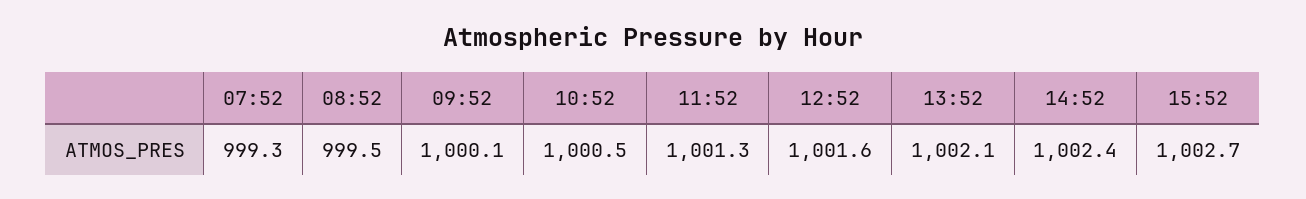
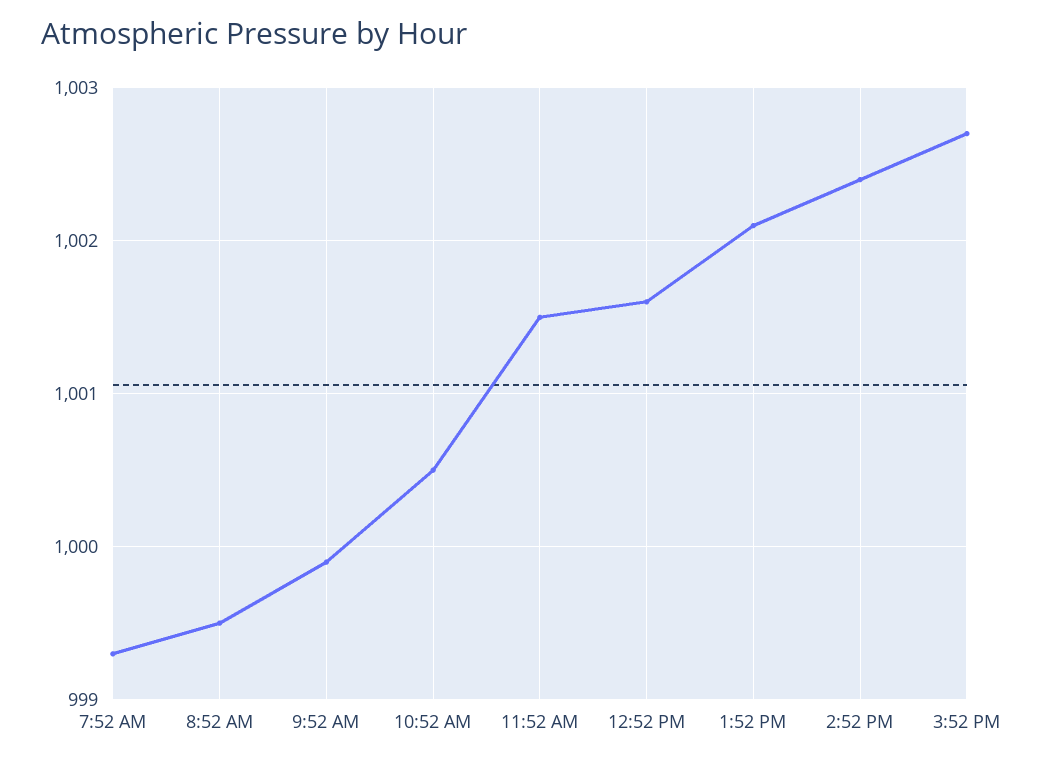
09:52: 1000.1 -> 999.9
11:52: 1001.3 -> 1001.5

